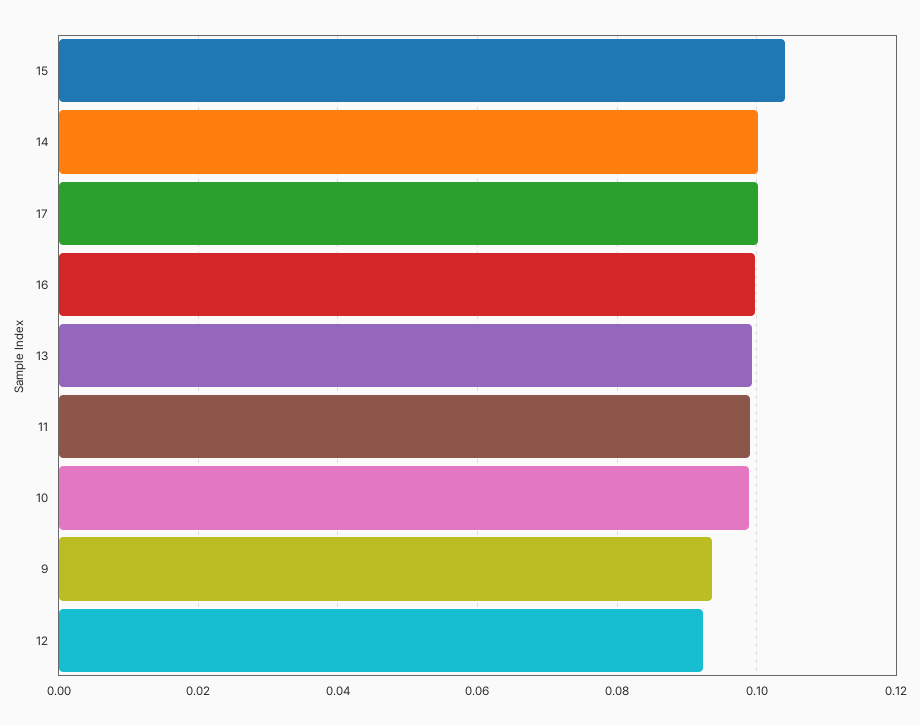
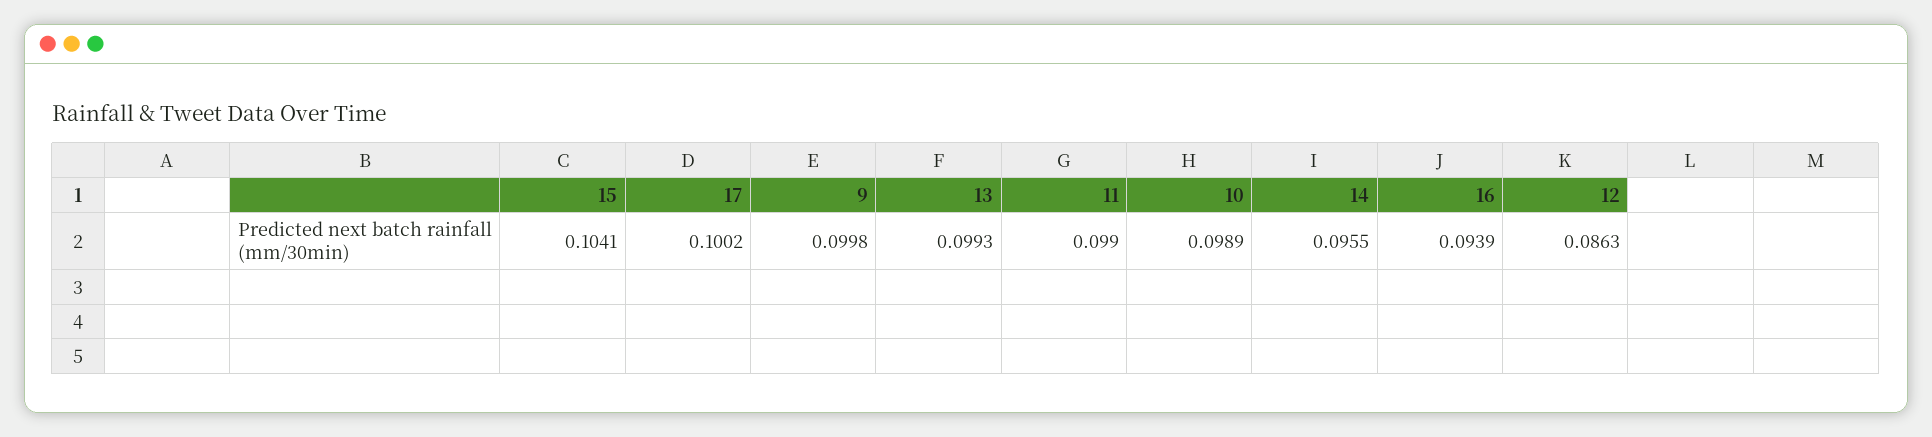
14: 0.1 -> 0.0955
16: 0.1 -> 0.0939
9: 0.094 -> 0.0998
12: 0.092 -> 0.0863

